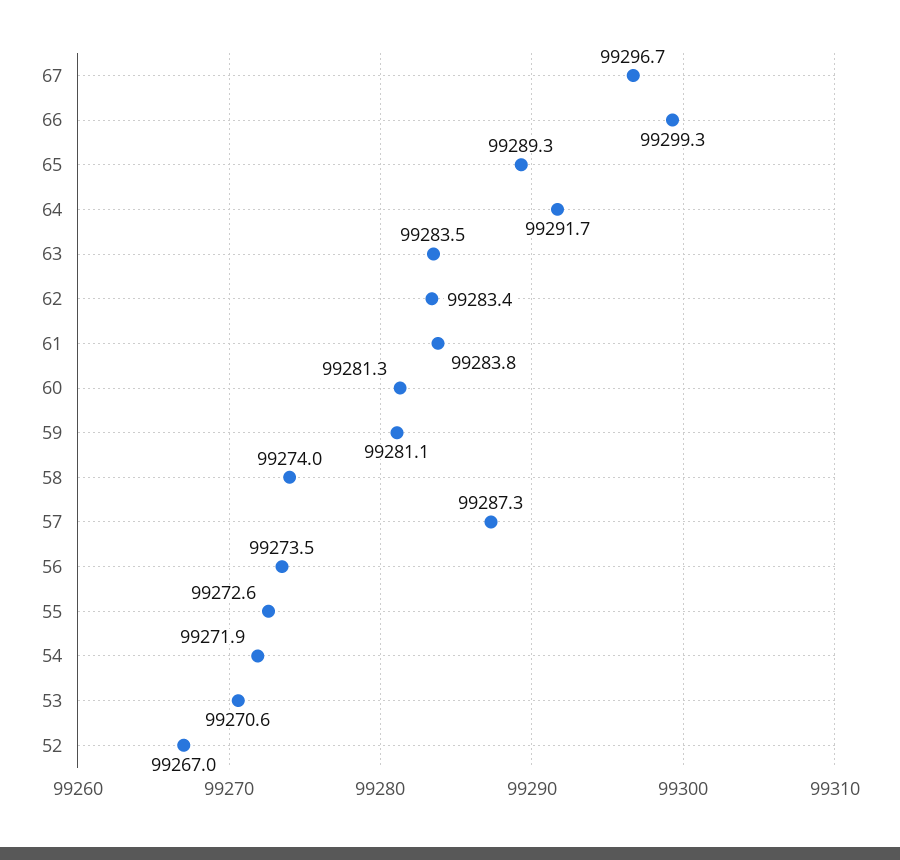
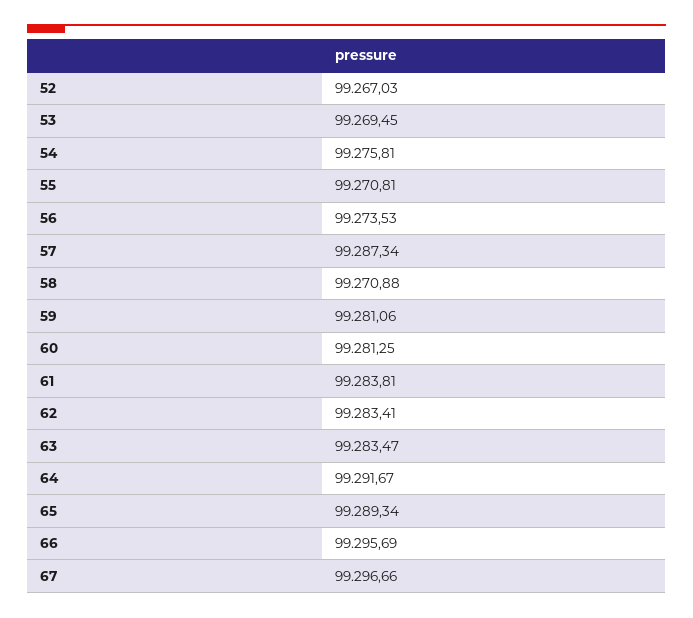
66: 99299.3 -> 99295.69
58: 99274 -> 99270.88
55: 99272.6 -> 99270.81
54: 99271.9 -> 99275.81
53: 99270.6 -> 99269.45

